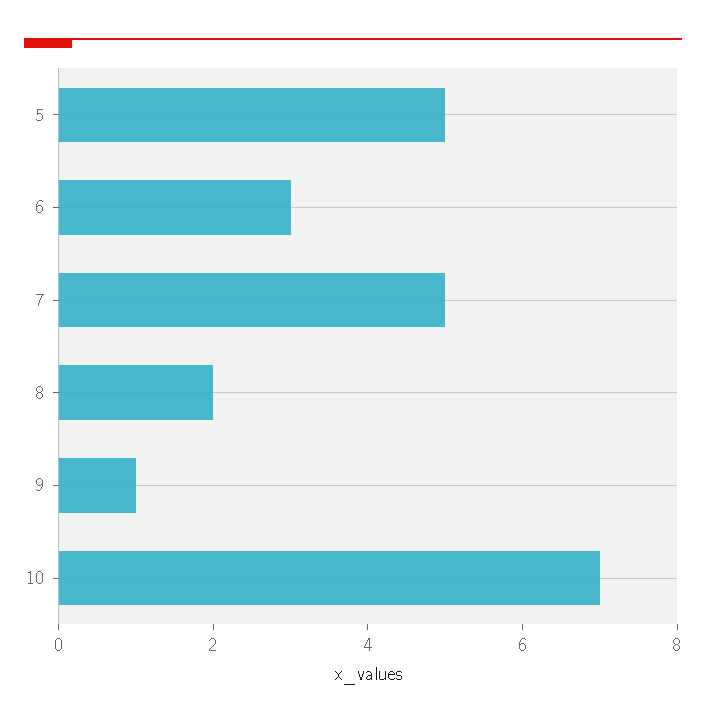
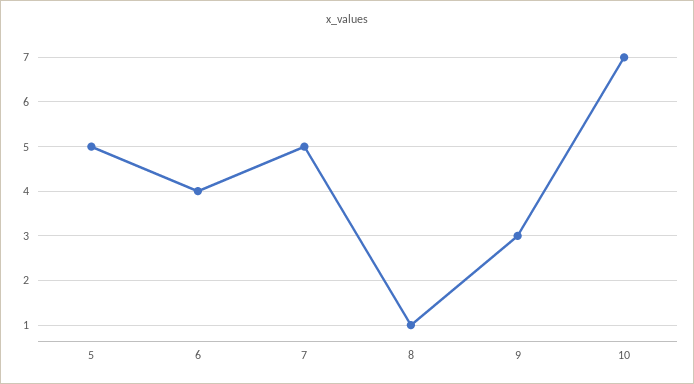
6: 3 -> 4
8: 2 -> 1
9: 1 -> 3

